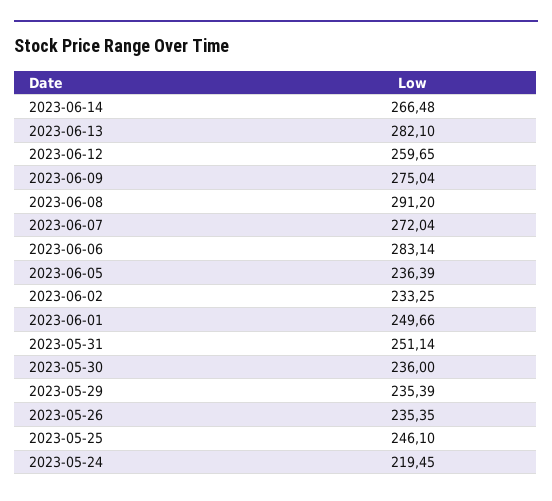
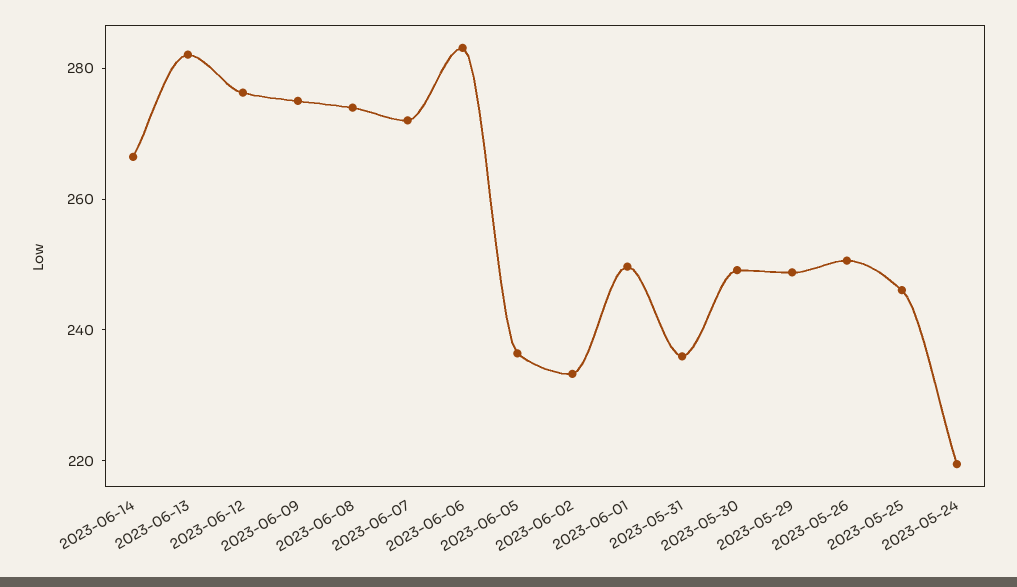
2023-06-12: 259.65 -> 275
2023-06-08: 291.2 -> 275
2023-05-31: 251.14 -> 235
2023-05-30: 236 -> 250
2023-05-29: 235.39 -> 250
2023-05-26: 235.35 -> 250

